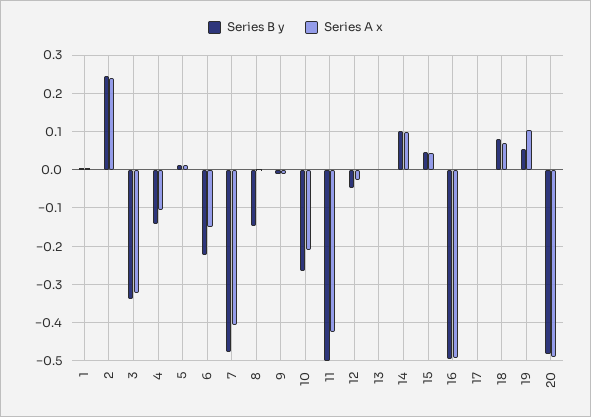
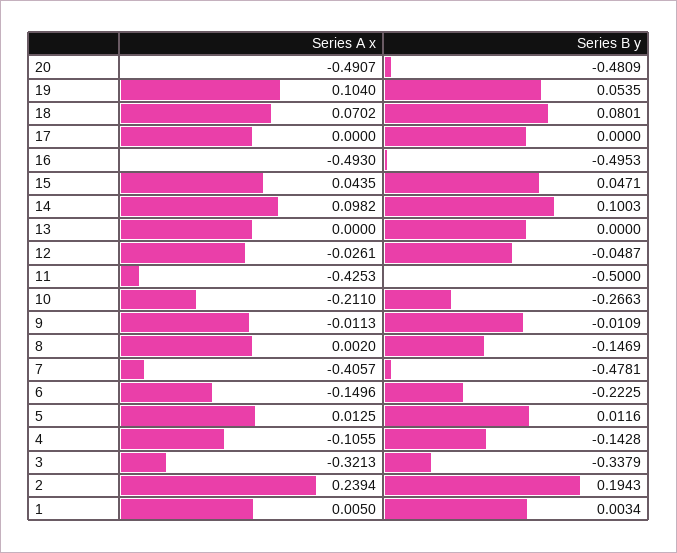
Series B y, 2: 0.24 -> 0.1943

